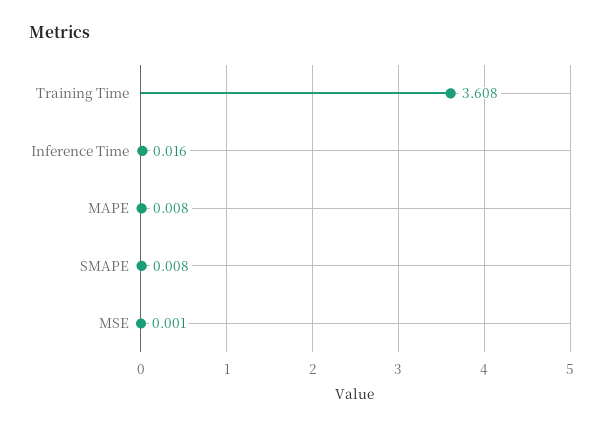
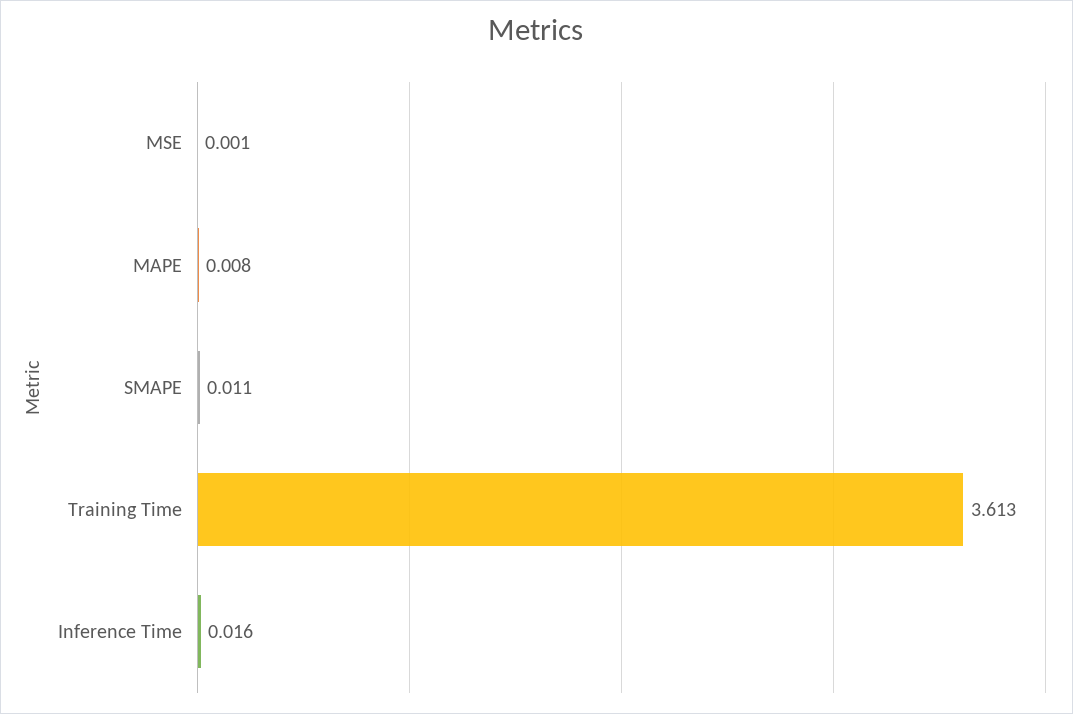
Training Time: 3.608 -> 3.613
SMAPE: 0.008 -> 0.011

